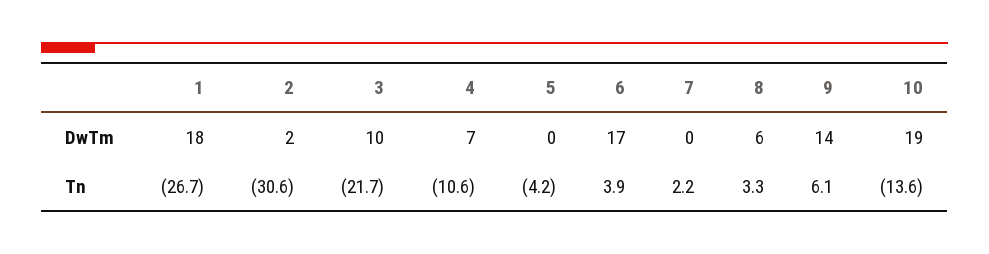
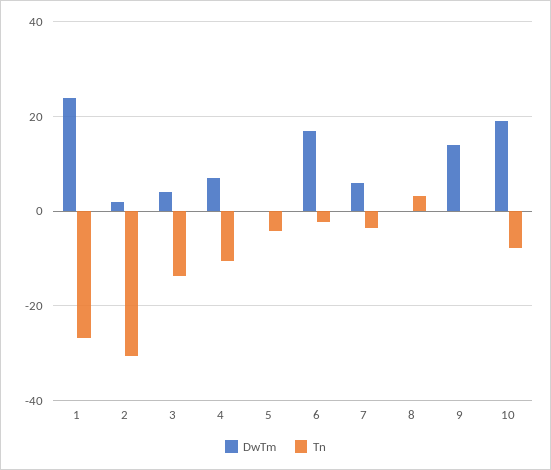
DwTm, 1: 18 -> 24
DwTm, 3: 10 -> 4
DwTm, 7: 0 -> 6
DwTm, 8: 6 -> 0
Tn, 3: -21.7 -> -14
Tn, 6: 3.9 -> -2
Tn, 7: 2.2 -> -4
Tn, 9: 6.1 -> 0
Tn, 10: -13.6 -> -8

